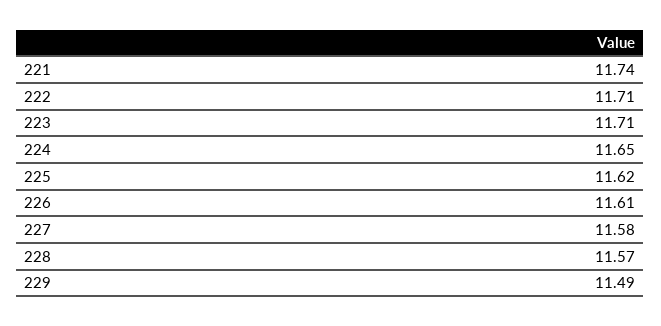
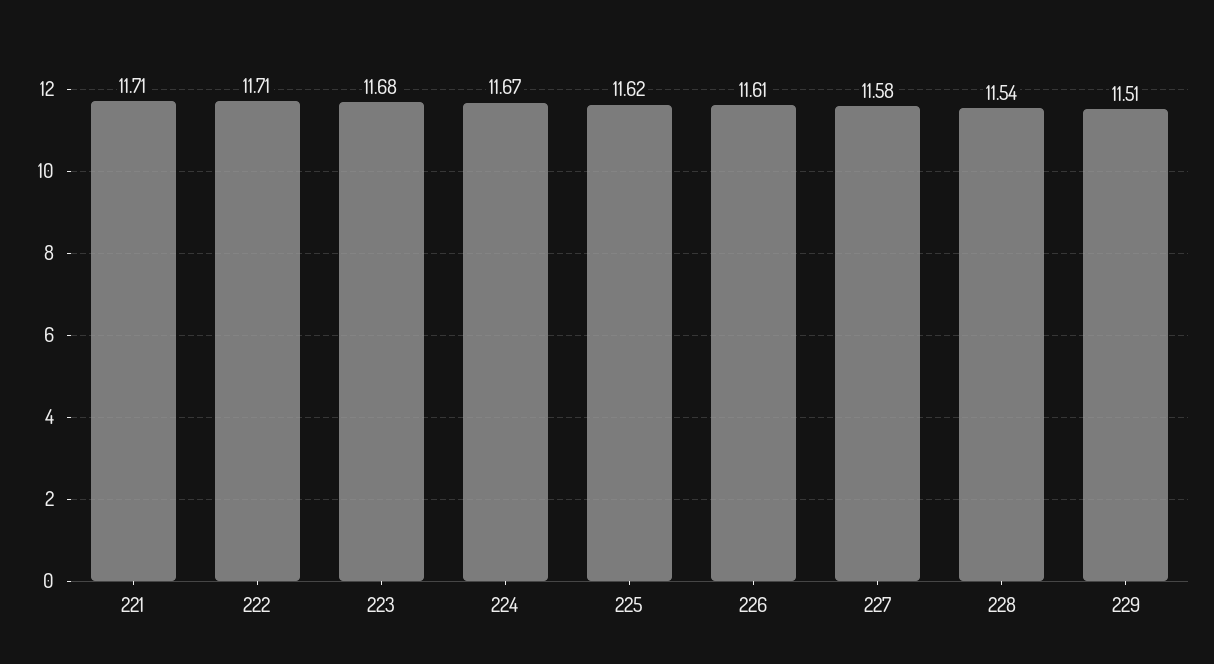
221: 11.74 -> 11.71
223: 11.71 -> 11.68
224: 11.65 -> 11.67
228: 11.57 -> 11.54
229: 11.49 -> 11.51

